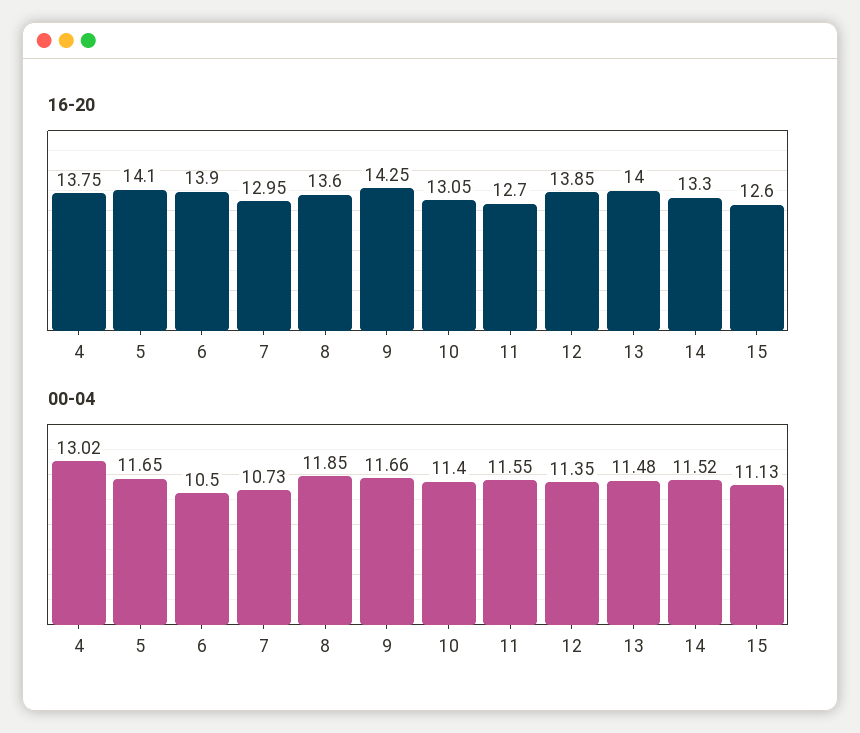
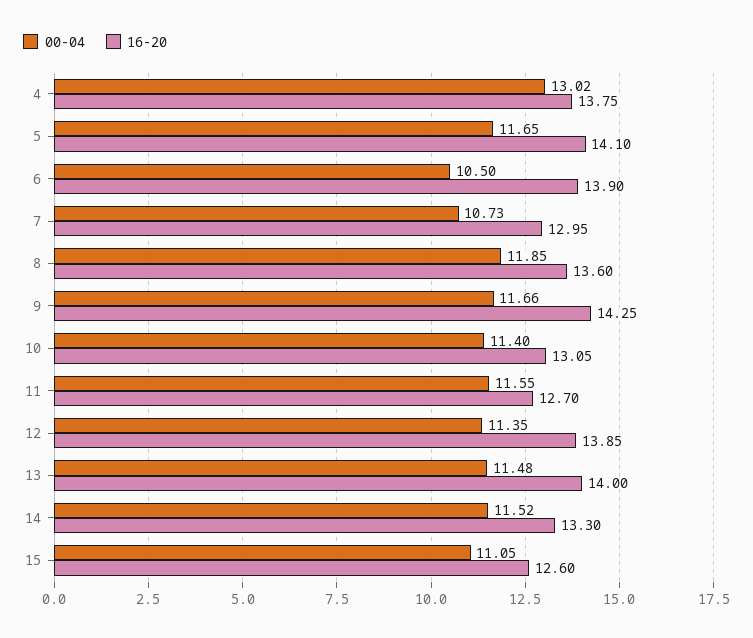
00-04, 15: 11.13 -> 11.05

